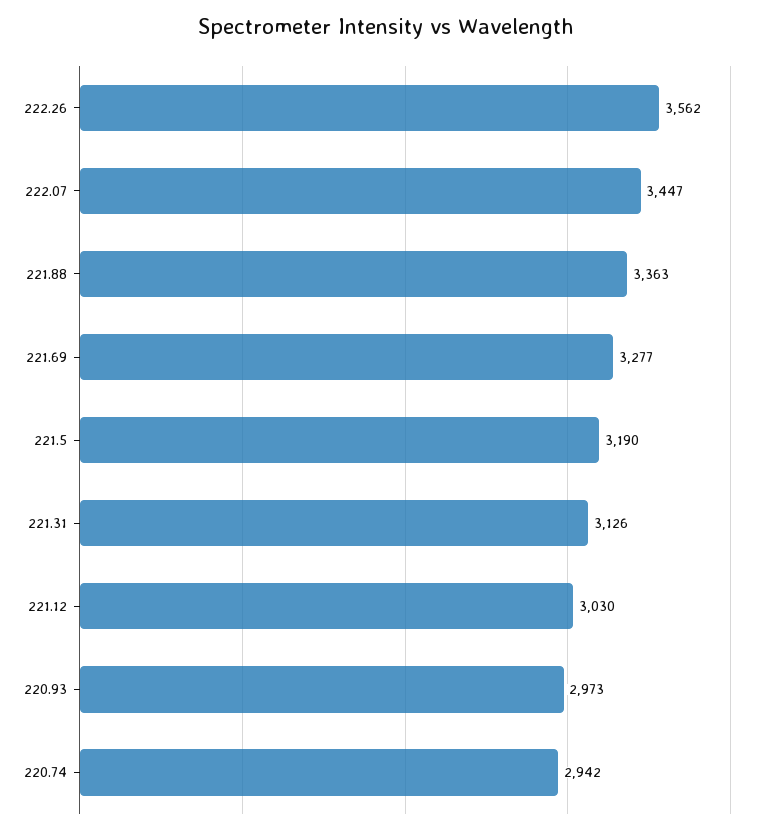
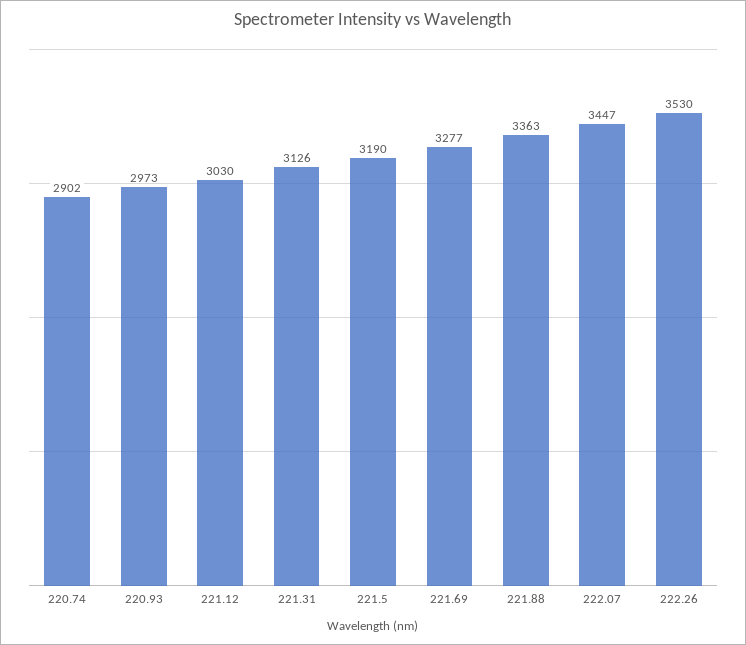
222.26: 3562 -> 3530
220.74: 2942 -> 2902

